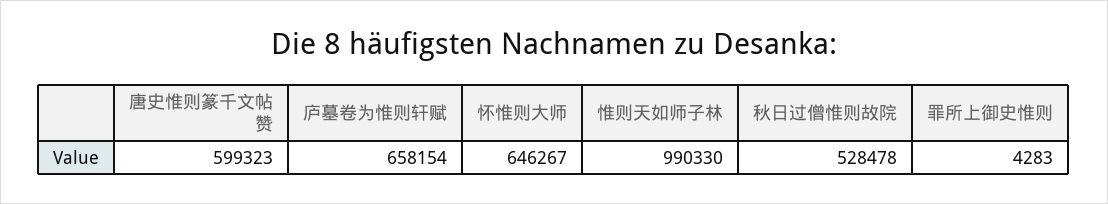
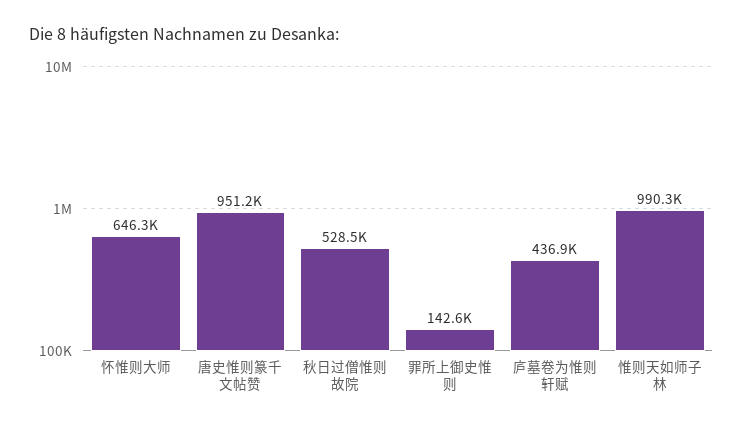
唐史惟则篆千文帖赞: 599323 -> 951200
庐墓卷为惟则轩赋: 658154 -> 436900
罪所上御史惟则: 4283 -> 142600

